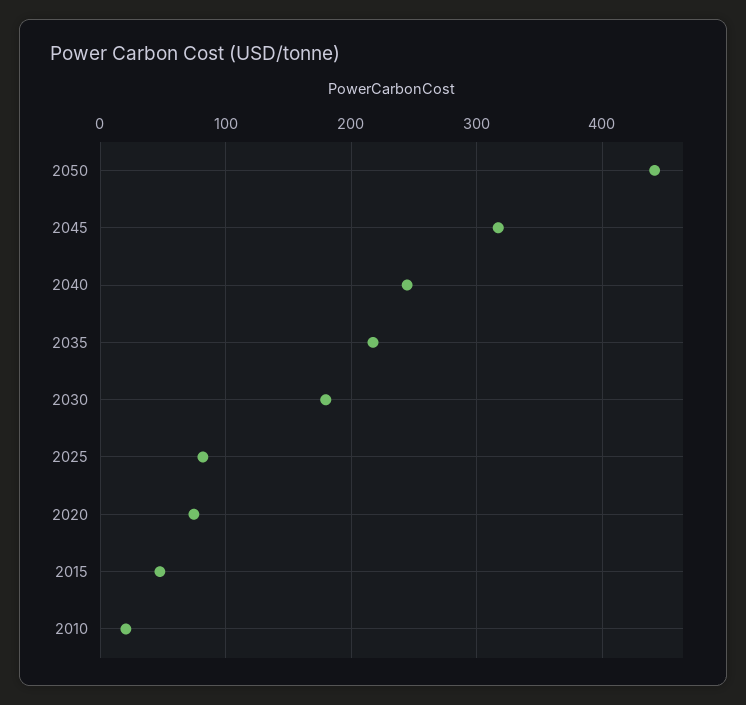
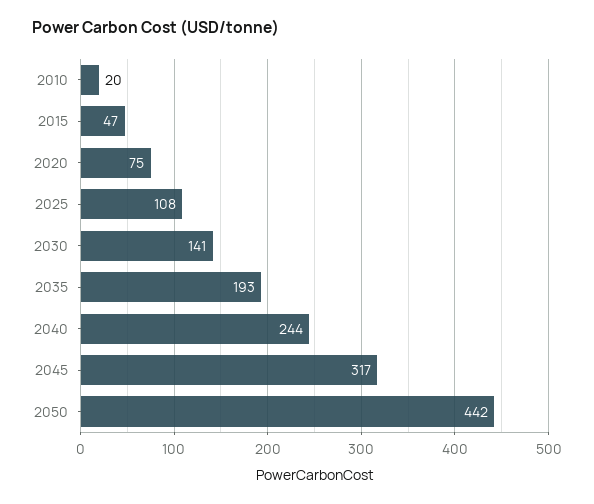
2035: 220 -> 193
2030: 180 -> 141
2025: 80 -> 108

